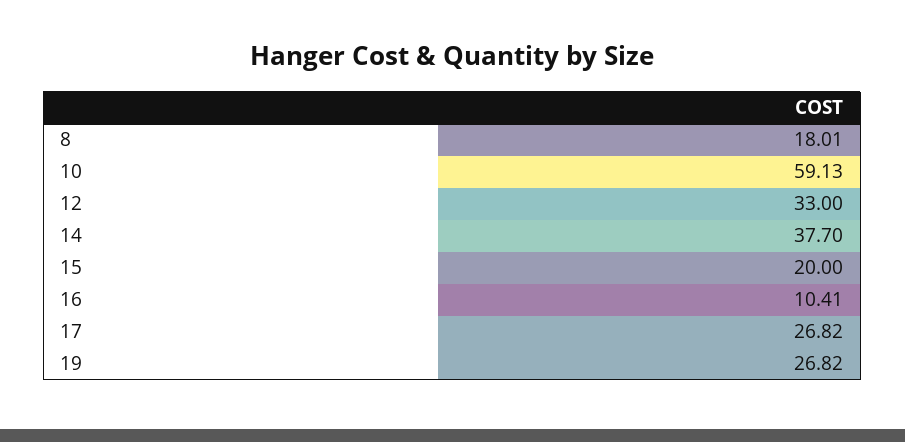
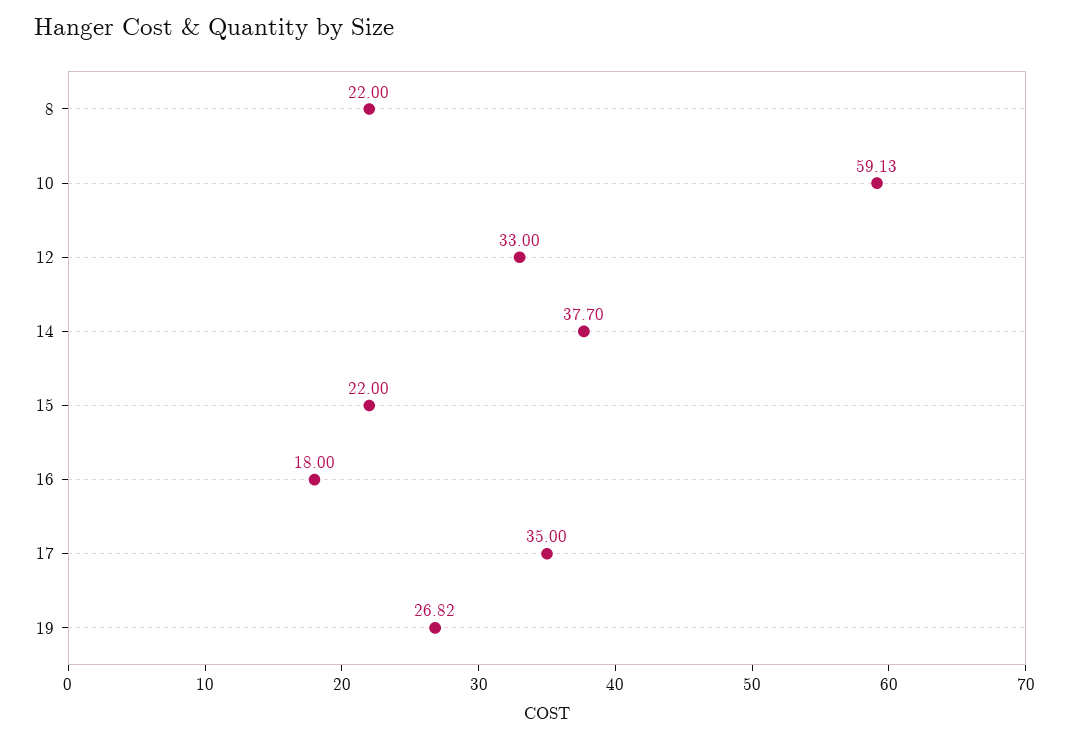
8: 18.01 -> 22
15: 20 -> 22
16: 10.41 -> 18
17: 26.82 -> 35

